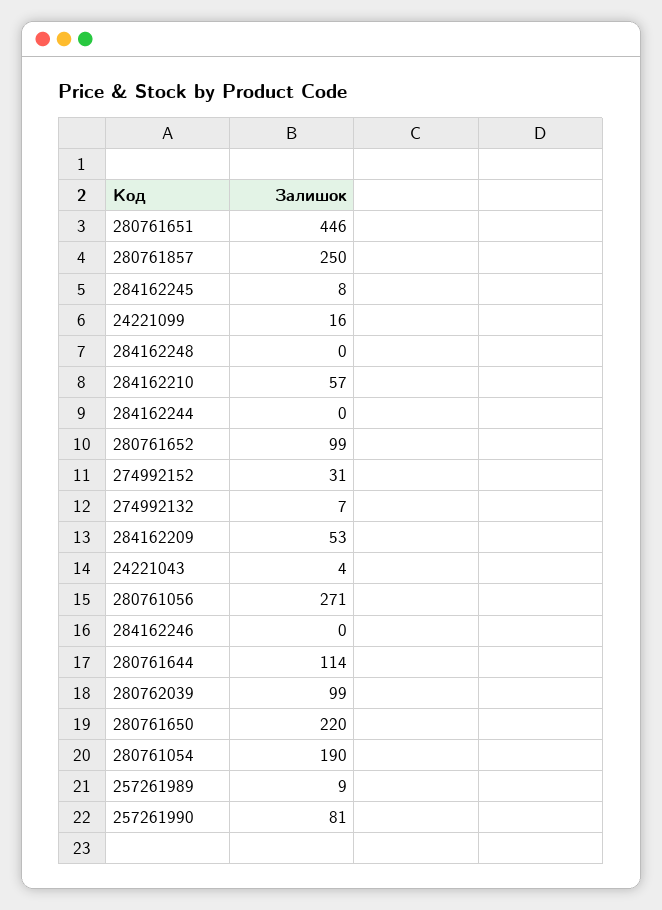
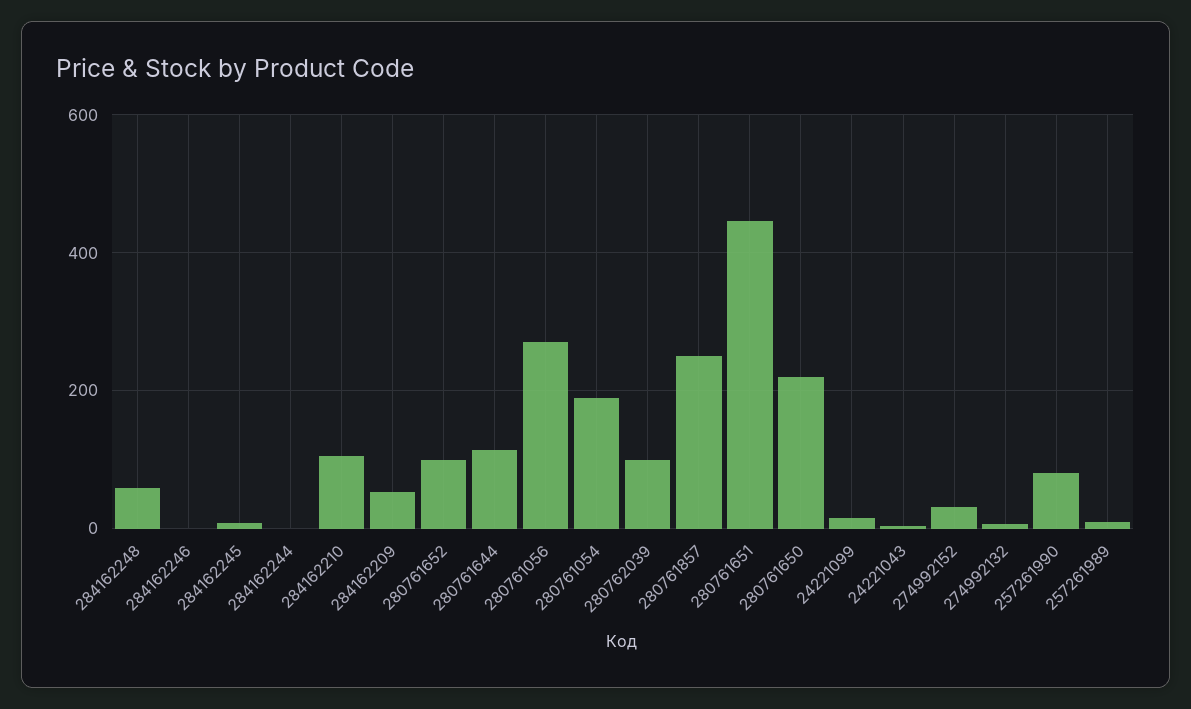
284162248: 0 -> 60
284162210: 57 -> 100

